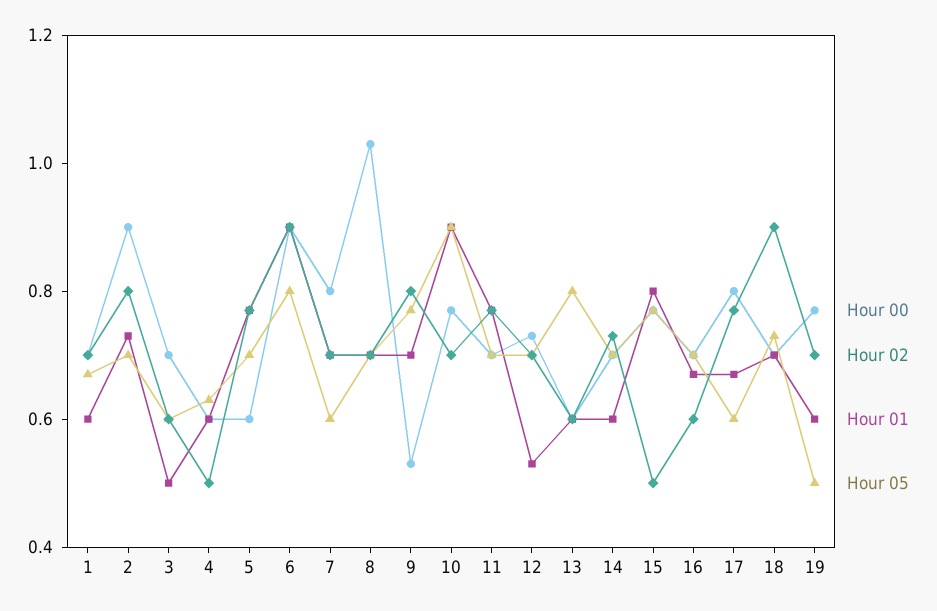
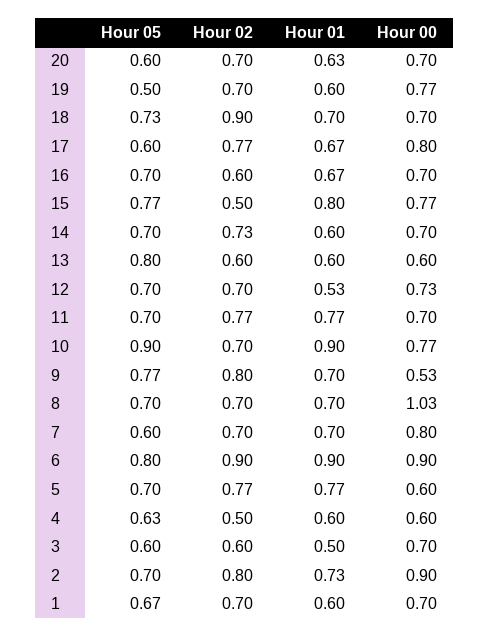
Hour 05, 20: none -> 0.6
Hour 02, 20: none -> 0.7
Hour 01, 20: none -> 0.63
Hour 00, 20: none -> 0.7

